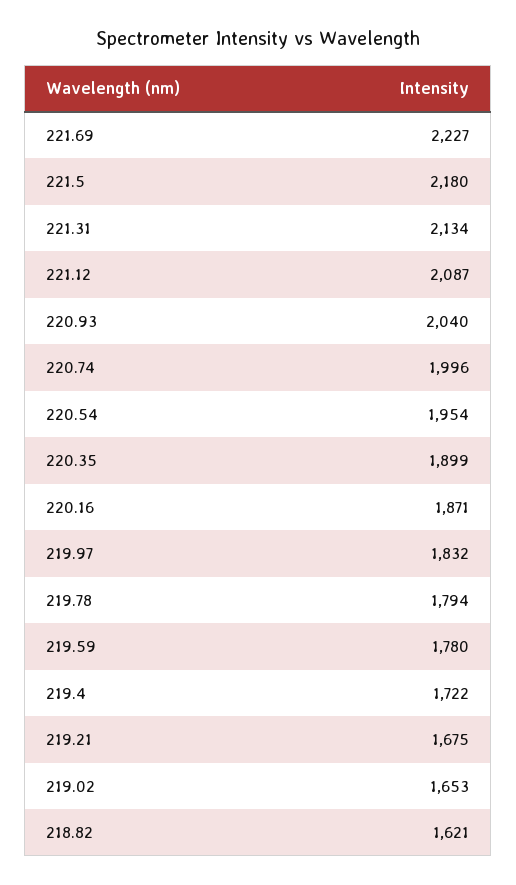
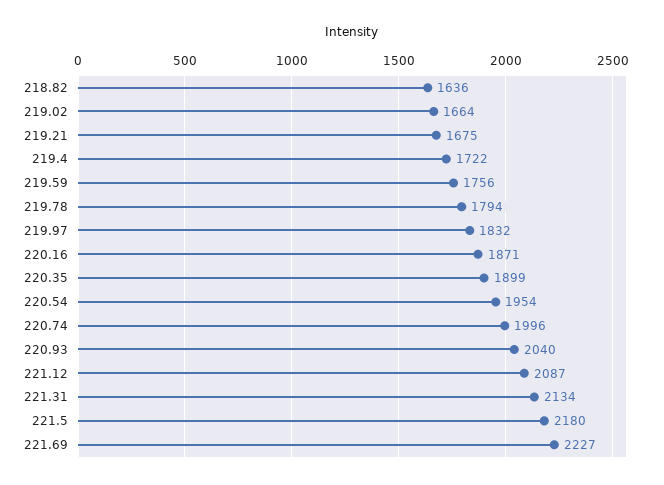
219.59: 1780 -> 1756
219.02: 1653 -> 1664
218.82: 1621 -> 1636

